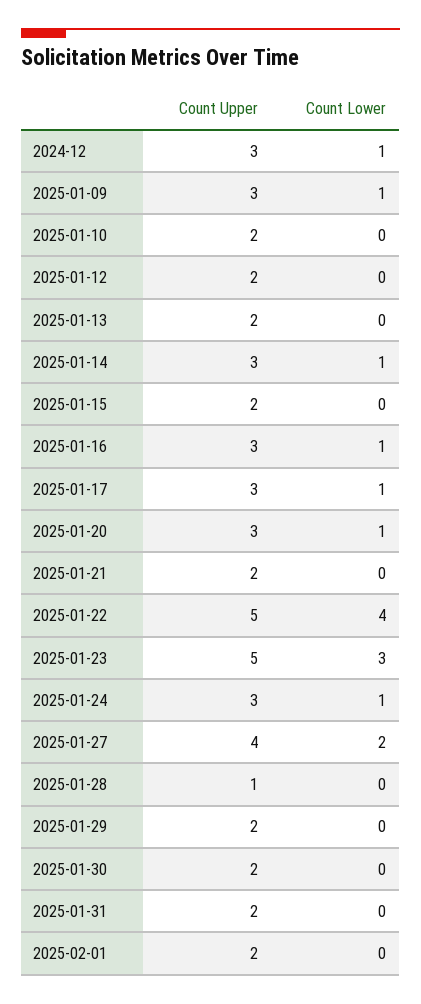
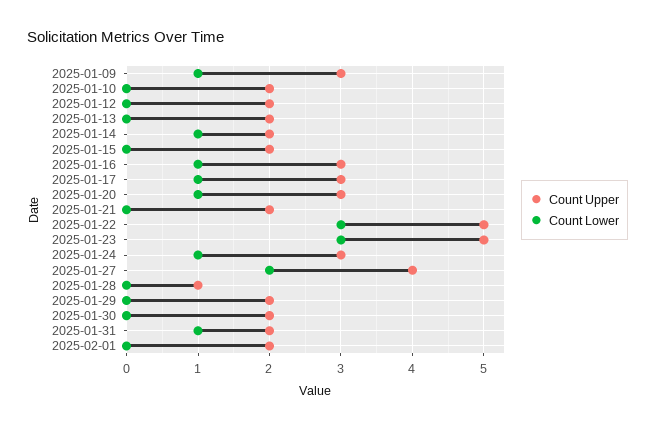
Count Upper, 2024-12: 3 -> none
Count Lower, 2024-12: 1 -> none
Count Upper, 2025-01-14: 3 -> 2
Count Lower, 2025-01-22: 4 -> 3
Count Lower, 2025-01-31: 0 -> 1

